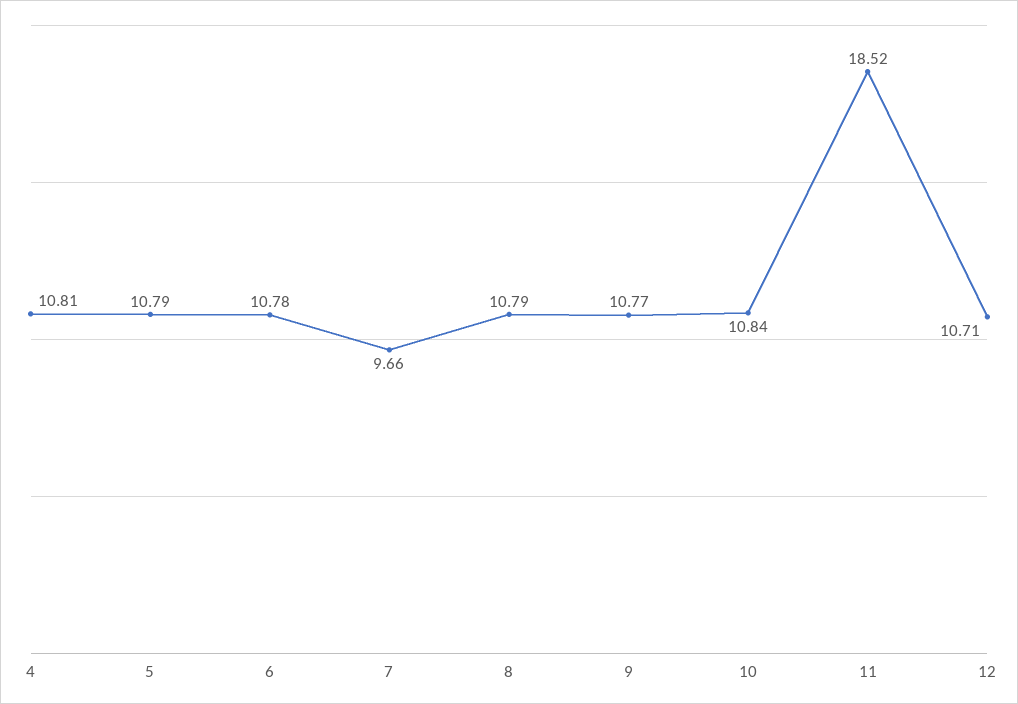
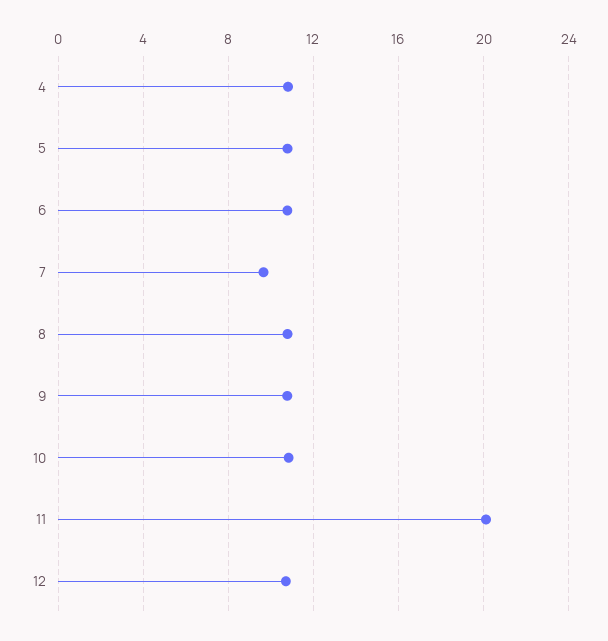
11: 18.52 -> 20

